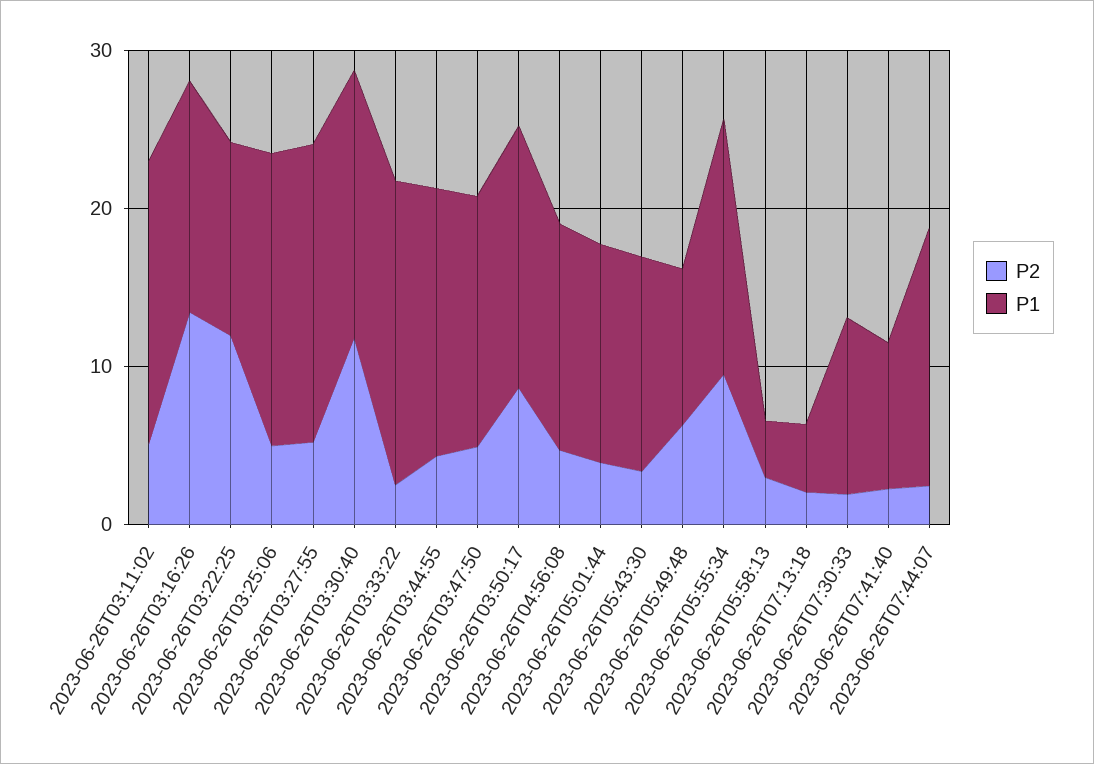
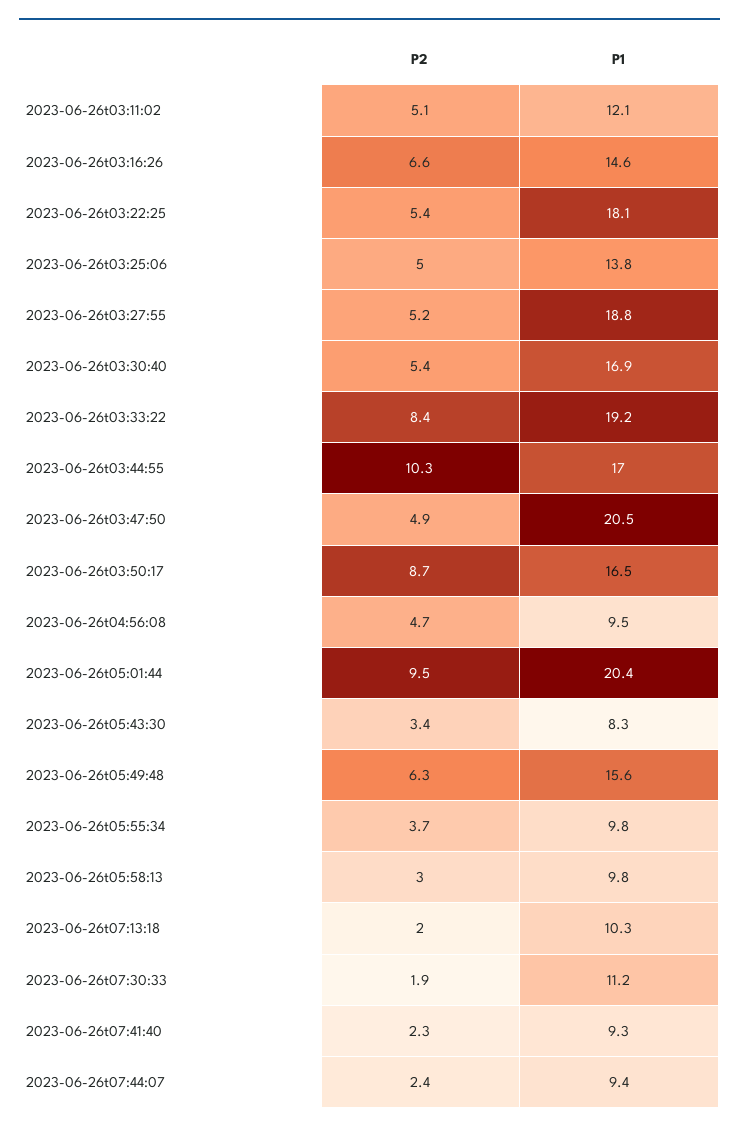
P1, 2023-06-26T03:11:02: 18 -> 12.1
P2, 2023-06-26T03:16:26: 14 -> 6.6
P2, 2023-06-26T03:22:25: 12 -> 5.4
P1, 2023-06-26T03:22:25: 12 -> 18.1
P1, 2023-06-26T03:25:06: 18 -> 13.8
P2, 2023-06-26T03:30:40: 12 -> 5.4
P2, 2023-06-26T03:33:22: 2 -> 8.4
P2, 2023-06-26T03:44:55: 4 -> 10.3
P1, 2023-06-26T03:47:50: 16 -> 20.5
P1, 2023-06-26T04:56:08: 14 -> 9.5
P2, 2023-06-26T05:01:44: 4 -> 9.5
P1, 2023-06-26T05:01:44: 14 -> 20.4
P1, 2023-06-26T05:43:30: 14 -> 8.3
P1, 2023-06-26T05:49:48: 10 -> 15.6
P2, 2023-06-26T05:55:34: 10 -> 3.7
P1, 2023-06-26T05:55:34: 16 -> 9.8
P1, 2023-06-26T05:58:13: 4 -> 9.8
P1, 2023-06-26T07:13:18: 4 -> 10.3
P1, 2023-06-26T07:44:07: 16 -> 9.4

